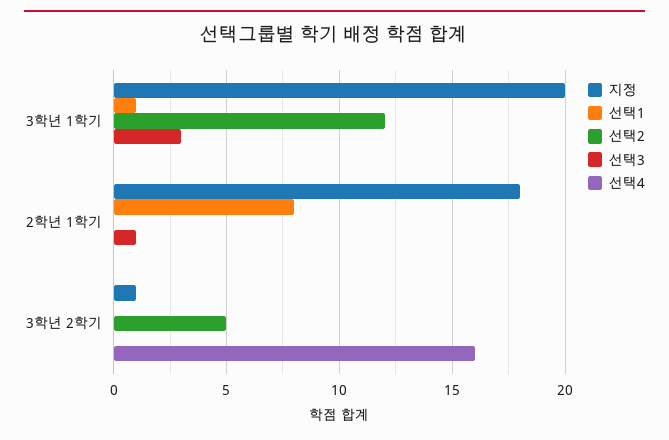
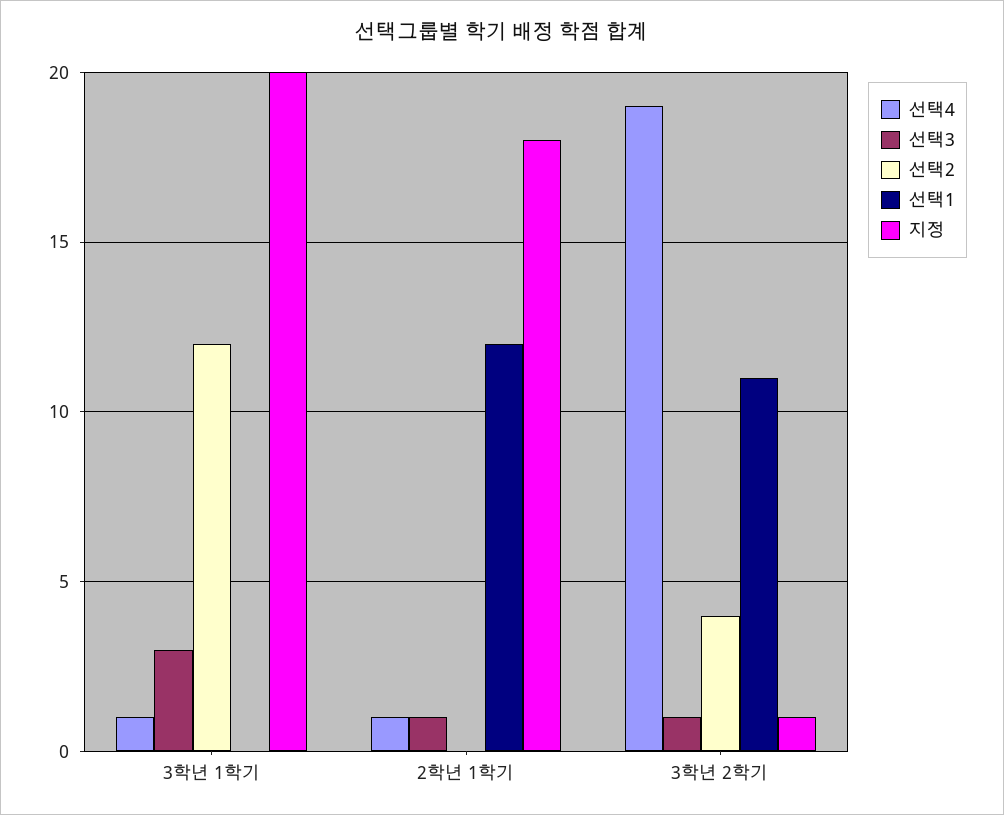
선택1, 3학년 1학기: 1 -> 0
선택4, 3학년 1학기: 0 -> 1
선택1, 2학년 1학기: 8 -> 12
선택4, 2학년 1학기: 0 -> 1
선택1, 3학년 2학기: 0 -> 11
선택2, 3학년 2학기: 5 -> 4
선택3, 3학년 2학기: 0 -> 1
선택4, 3학년 2학기: 16 -> 19

